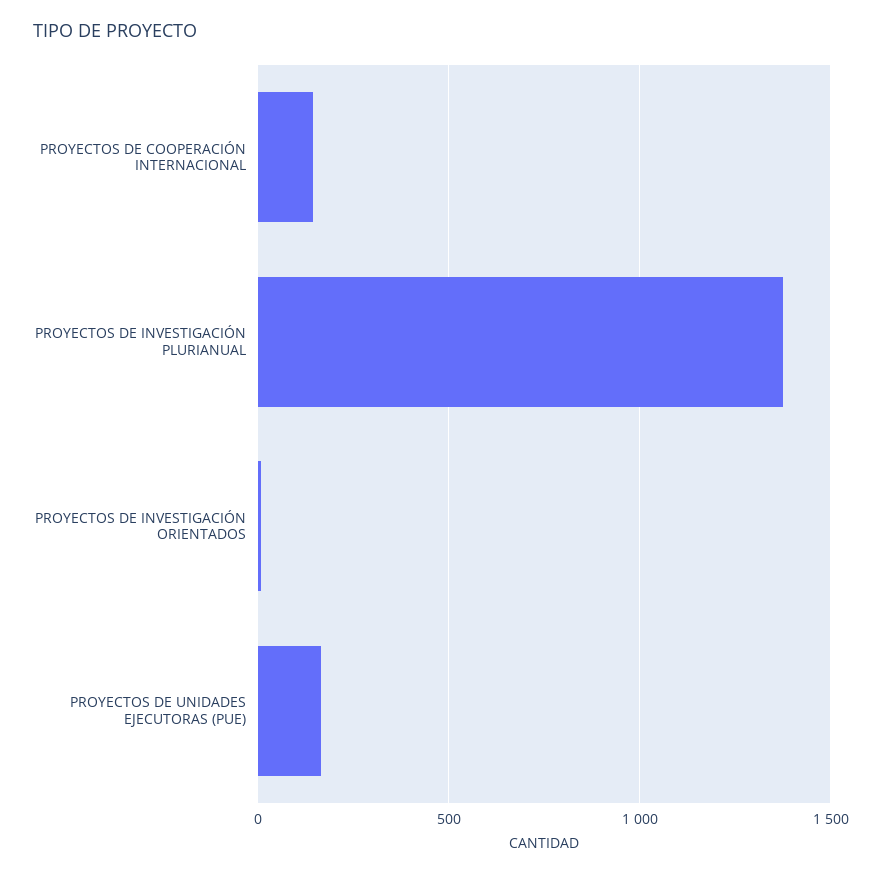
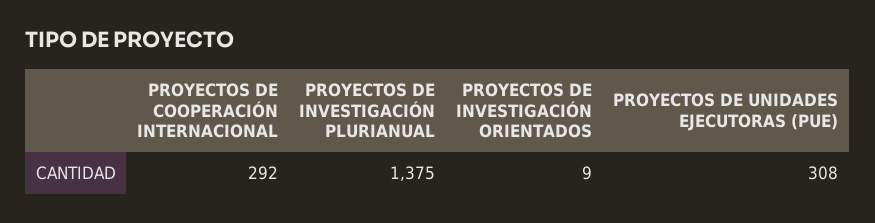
PROYECTOS DE COOPERACIÓN INTERNACIONAL: 150 -> 292
PROYECTOS DE UNIDADES EJECUTORAS (PUE): 150 -> 308

